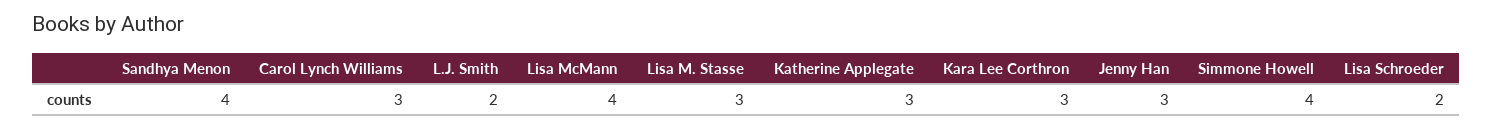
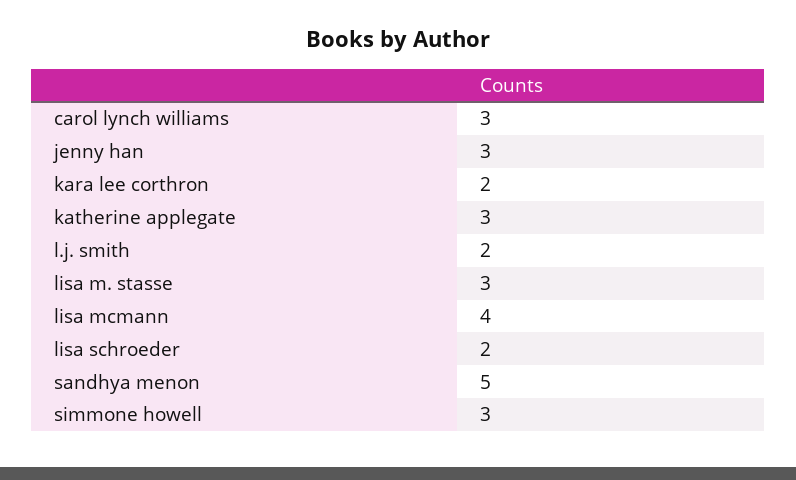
Sandhya Menon: 4 -> 5
Kara Lee Corthron: 3 -> 2
Simmone Howell: 4 -> 3

